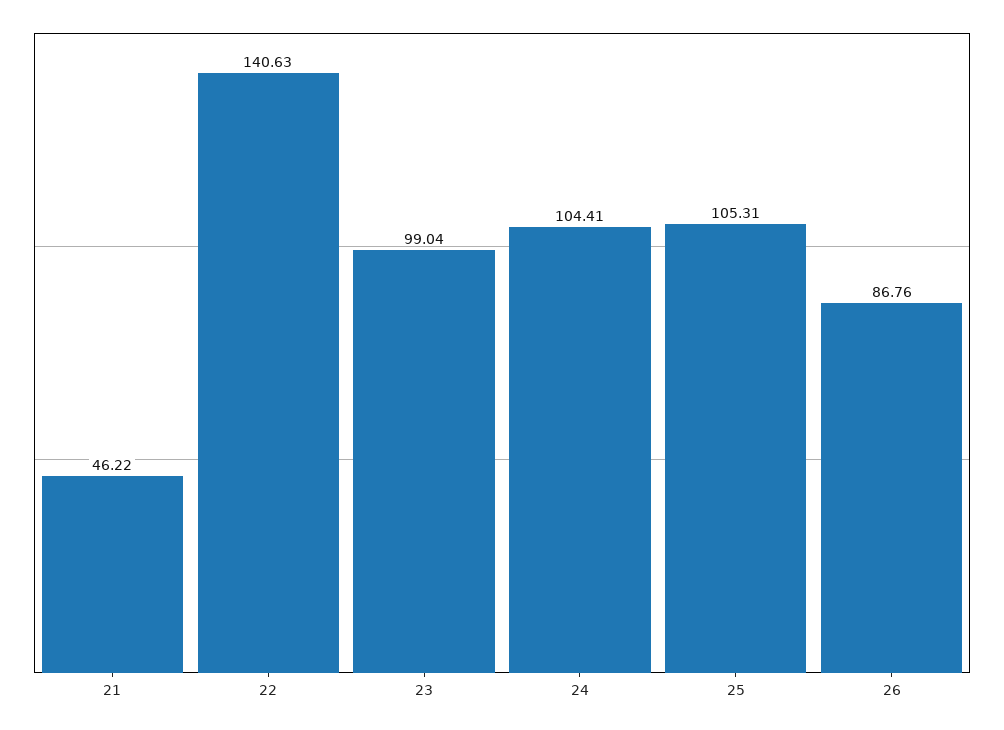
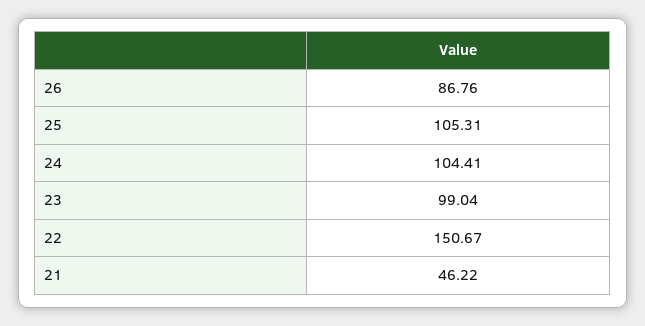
22: 140.63 -> 150.67

